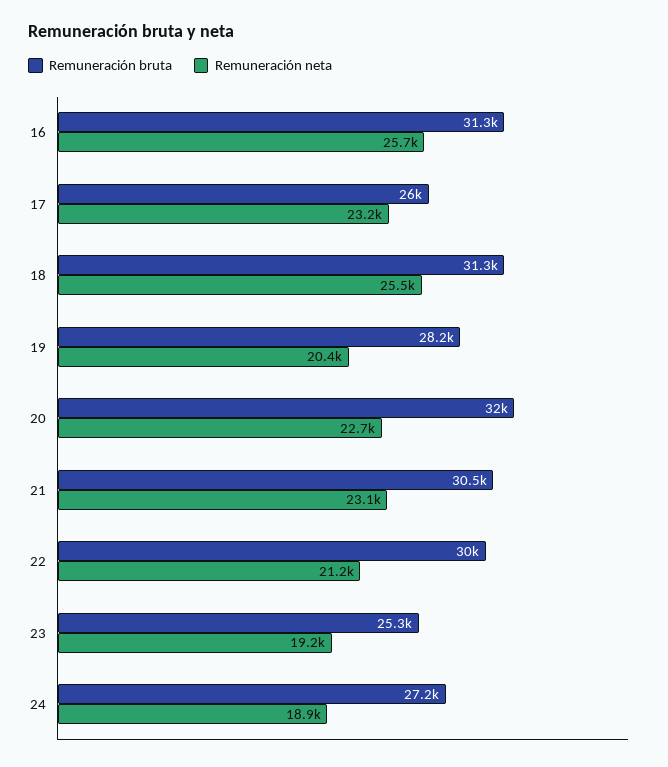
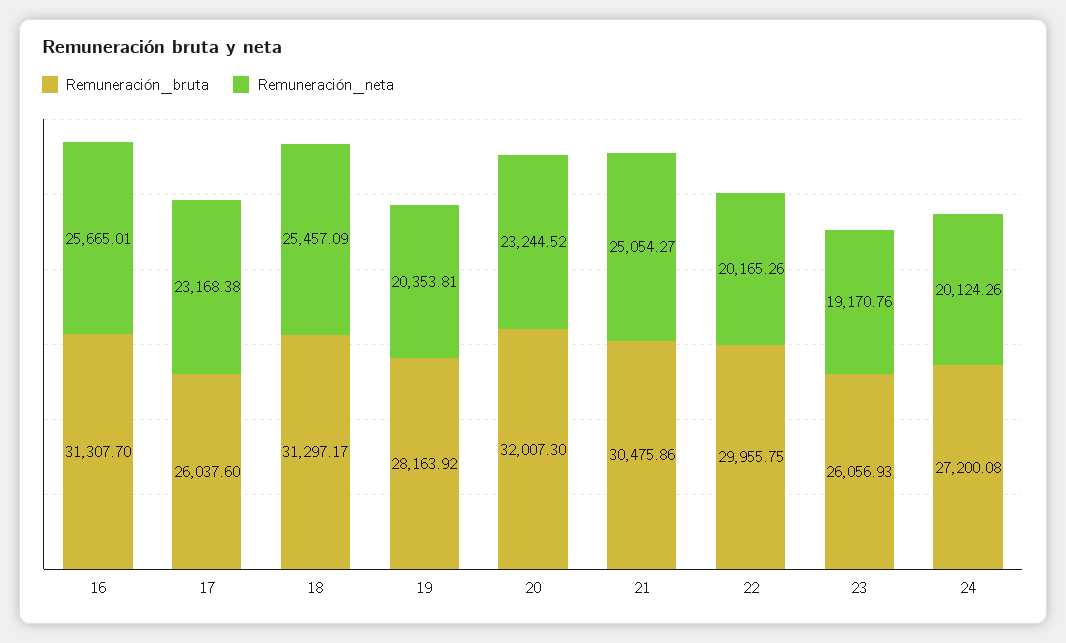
Remuneración neta, 20: 22700 -> 23244.52
Remuneración neta, 21: 23100 -> 25054.27
Remuneración neta, 22: 21200 -> 20165.26
Remuneración bruta, 23: 25300 -> 26056.93
Remuneración neta, 24: 18900 -> 20124.26

